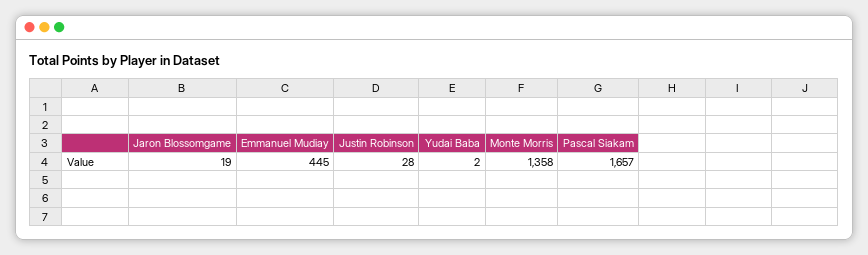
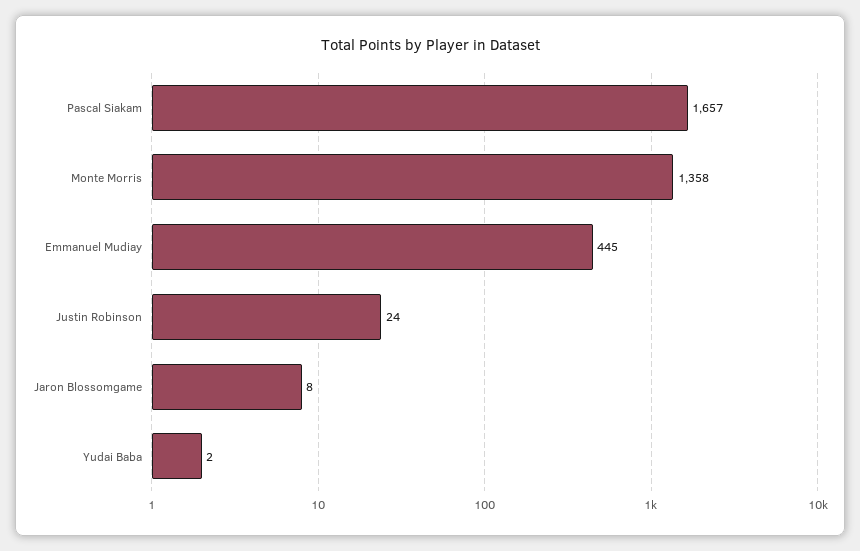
Jaron Blossomgame: 19 -> 8
Justin Robinson: 28 -> 24

